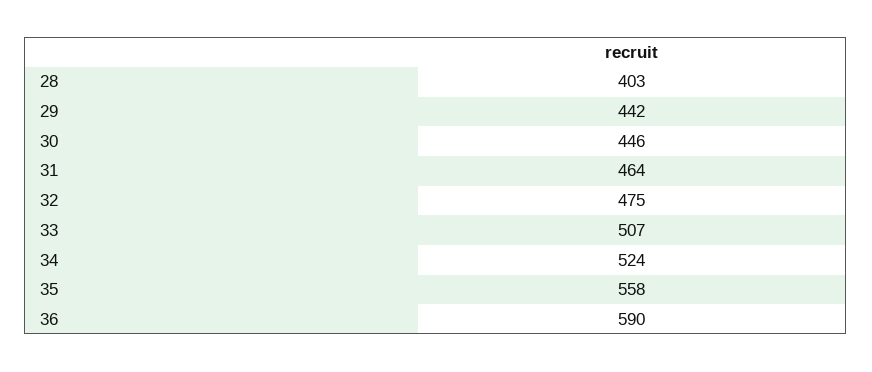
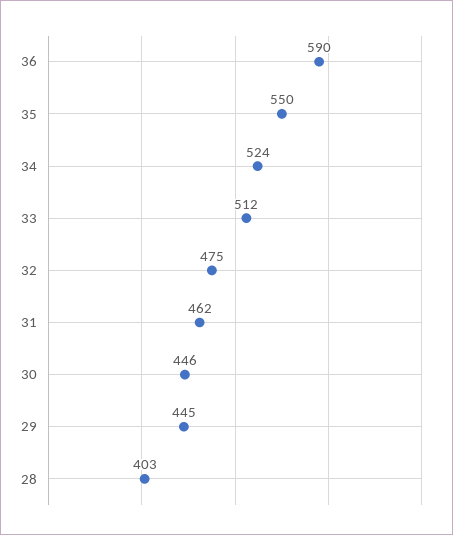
29: 442 -> 445
31: 464 -> 462
33: 507 -> 512
35: 558 -> 550

